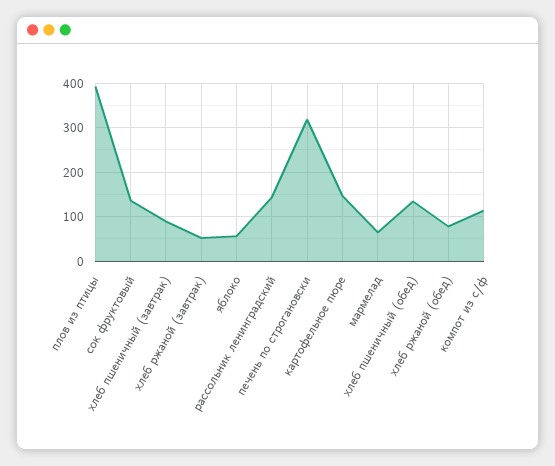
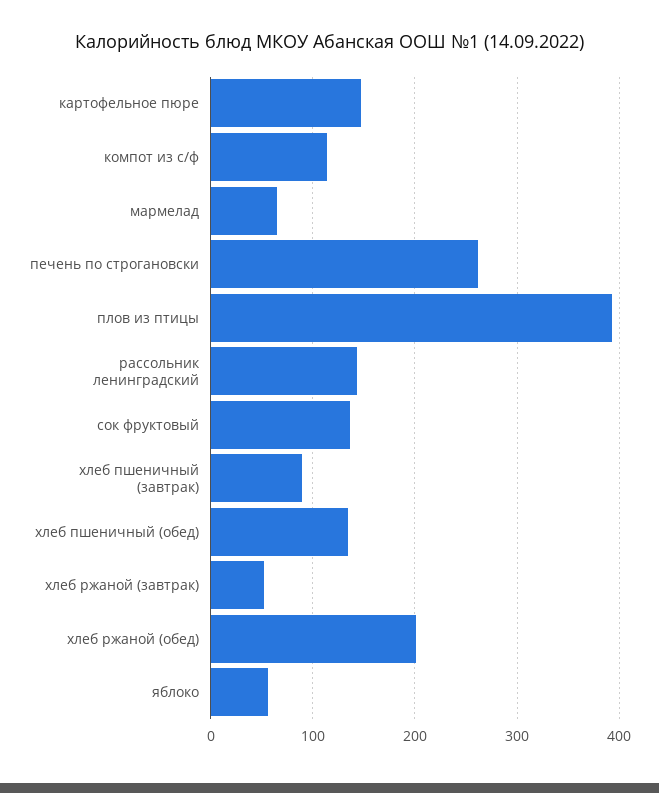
печень по строгановски: 320 -> 260
хлеб ржаной (обед): 80 -> 200

